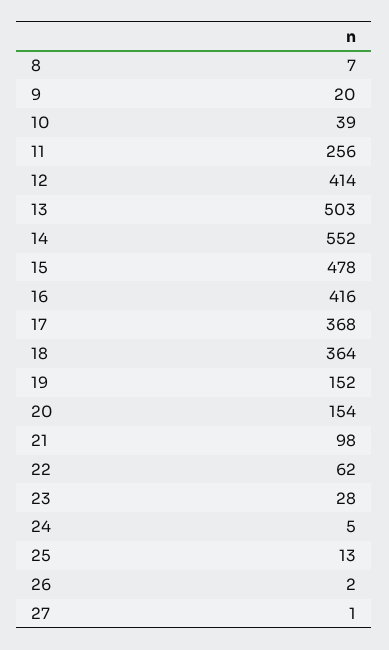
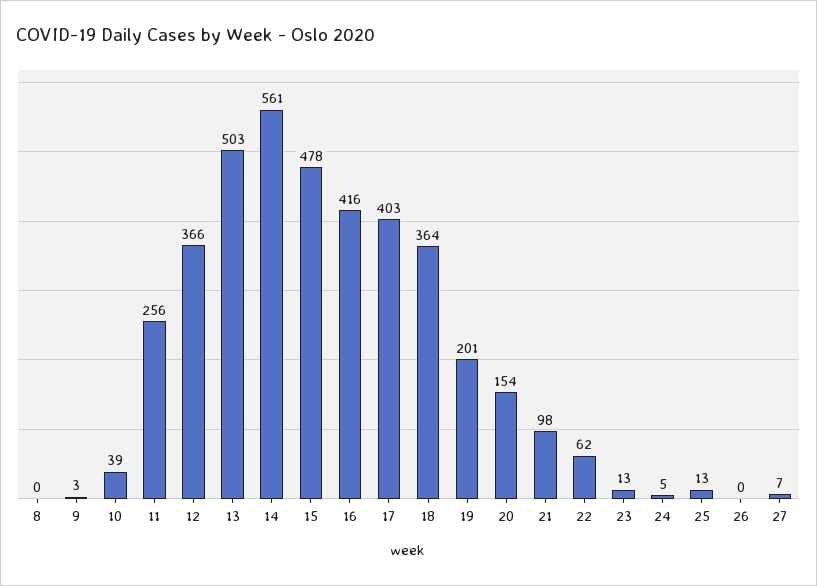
8: 7 -> 0
9: 20 -> 3
12: 414 -> 366
14: 552 -> 561
17: 368 -> 403
19: 152 -> 201
23: 28 -> 13
26: 2 -> 0
27: 1 -> 7

